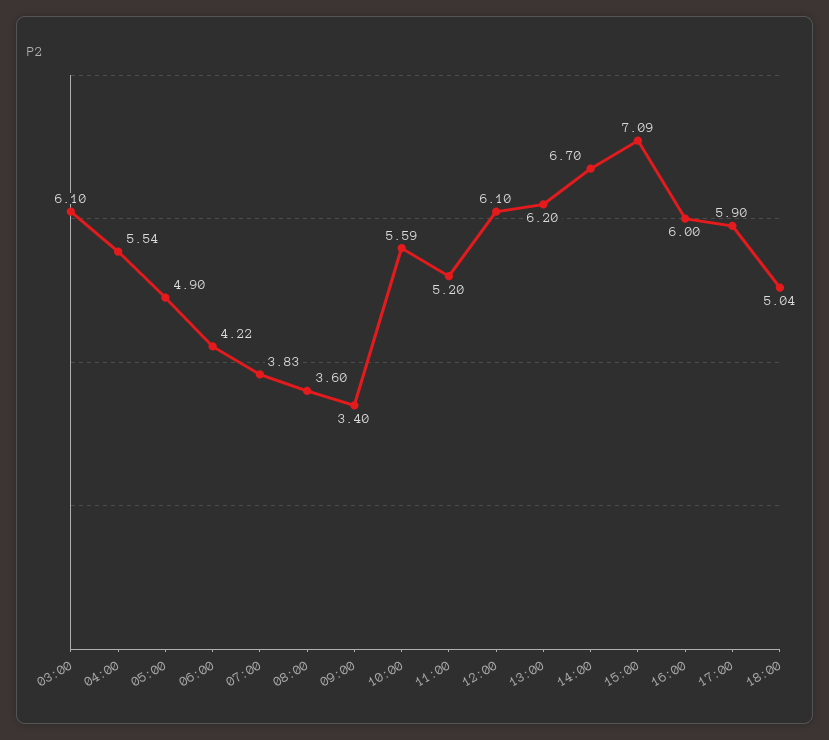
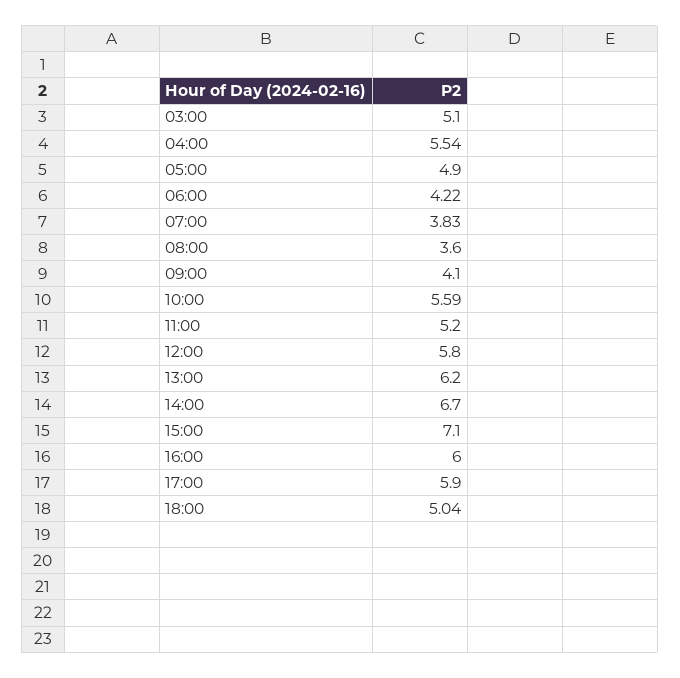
03:00: 6.1 -> 5.1
09:00: 3.4 -> 4.1
12:00: 6.1 -> 5.8
15:00: 7.09 -> 7.1

